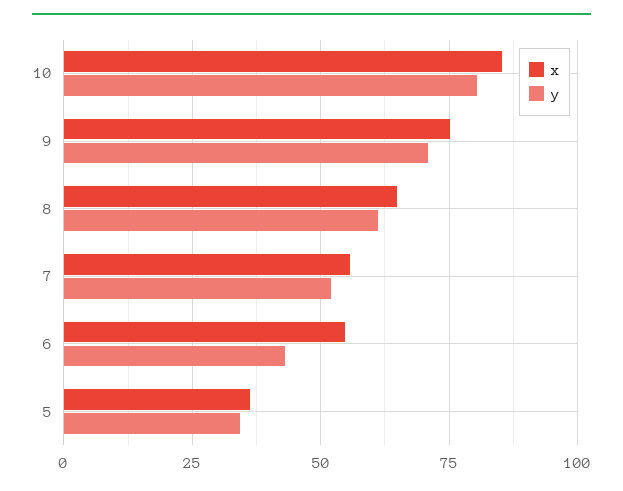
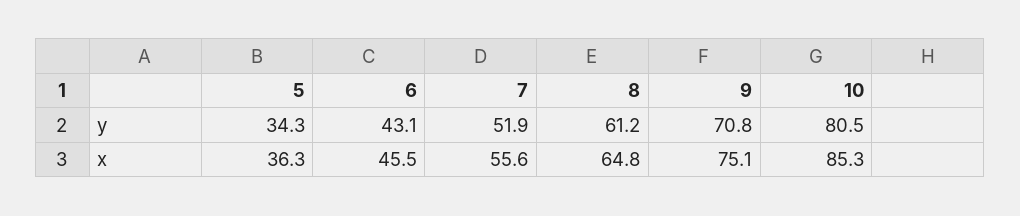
x, 6: 55 -> 45.5

